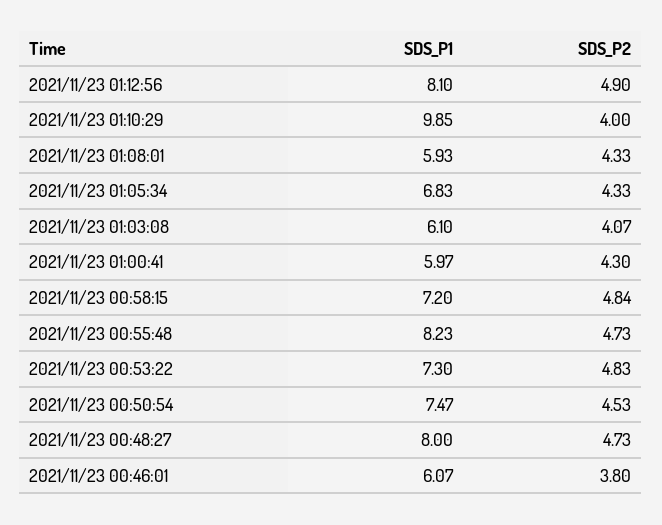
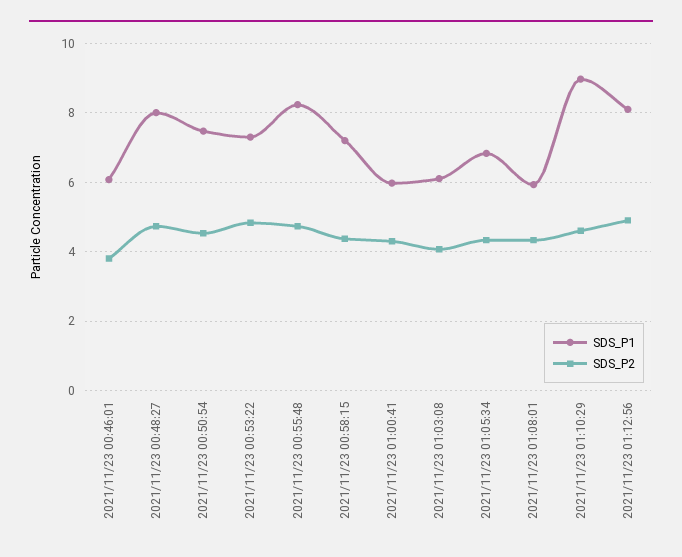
SDS_P1, 2021/11/23 01:10:29: 9.85 -> 9
SDS_P2, 2021/11/23 01:10:29: 4 -> 4.6
SDS_P2, 2021/11/23 00:58:15: 4.84 -> 4.4

